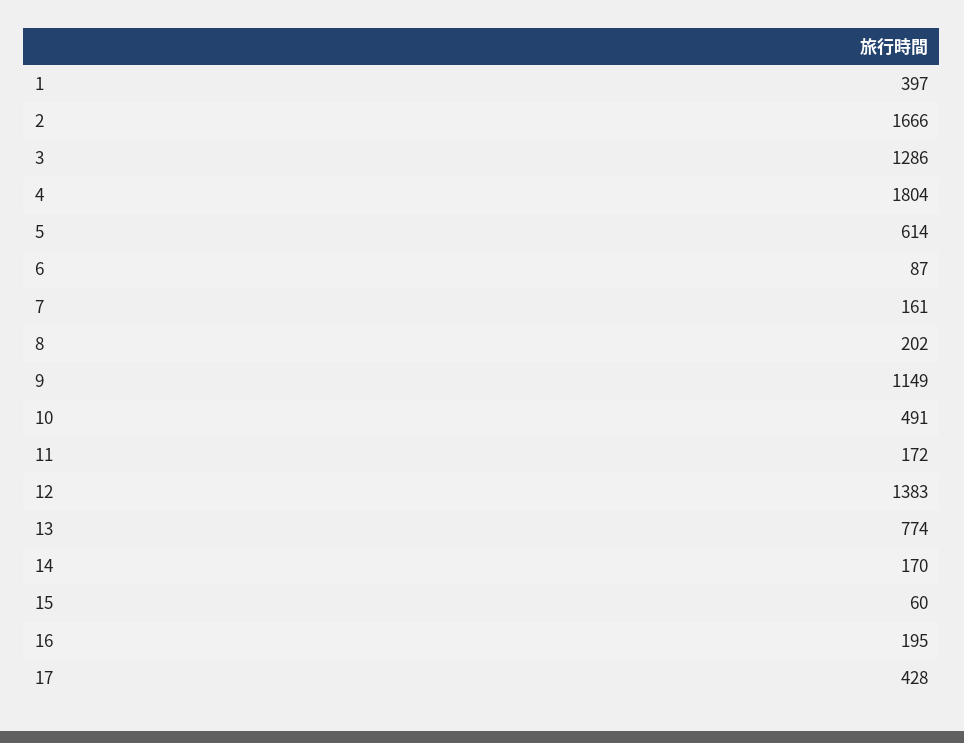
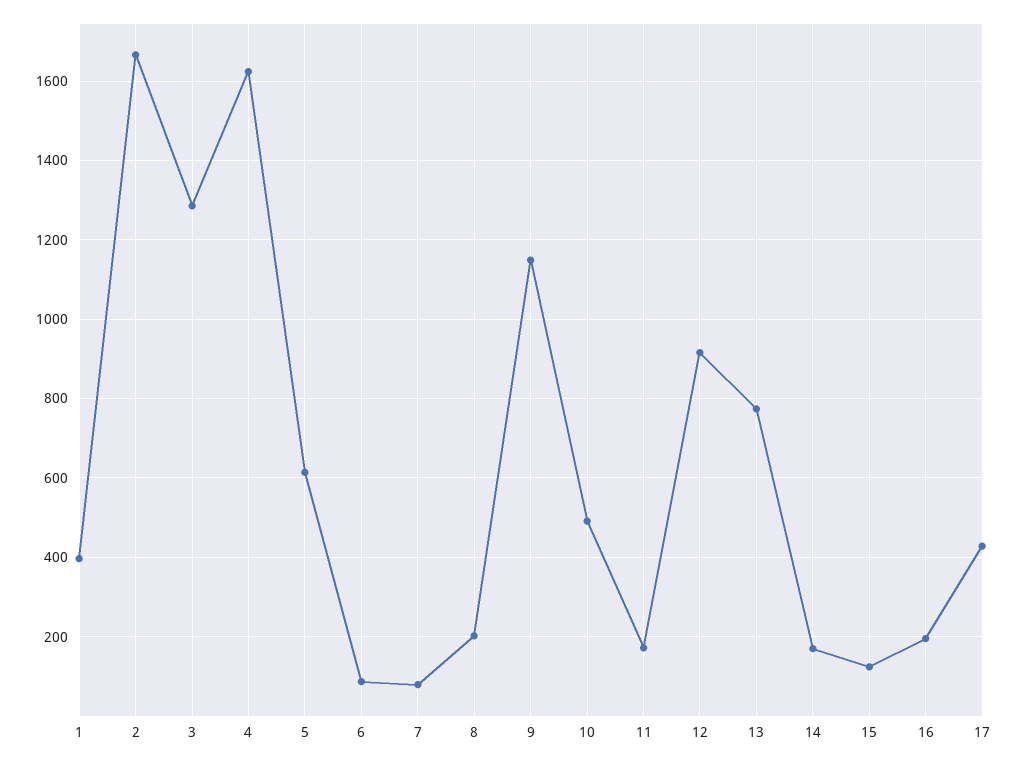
4: 1804 -> 1620
7: 161 -> 80
12: 1383 -> 920
15: 60 -> 120

